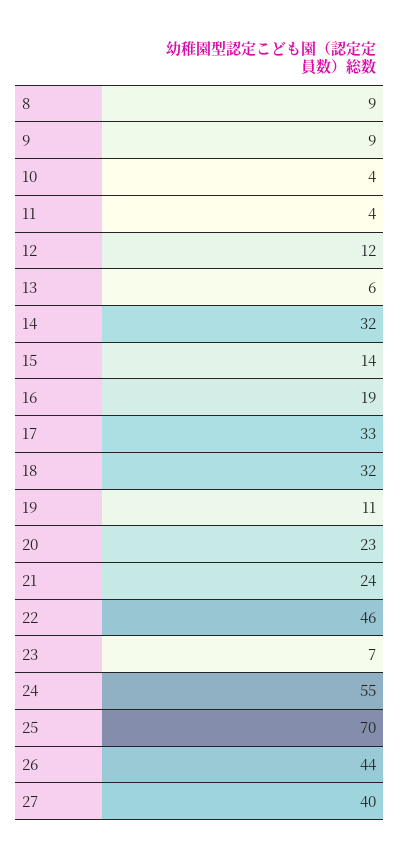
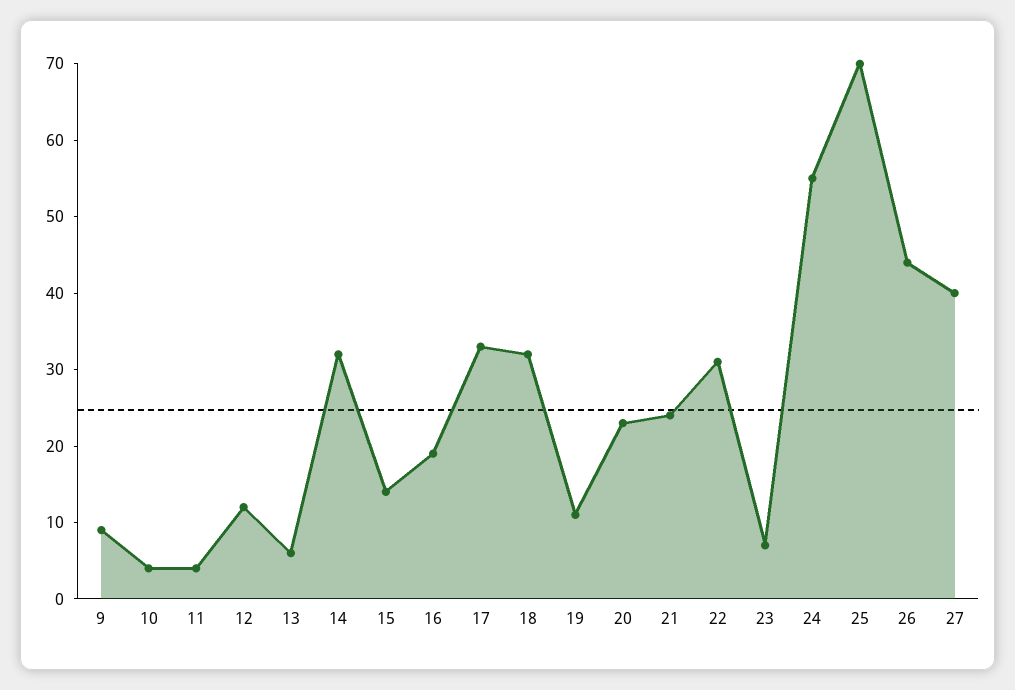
8: 9 -> none
22: 46 -> 30

